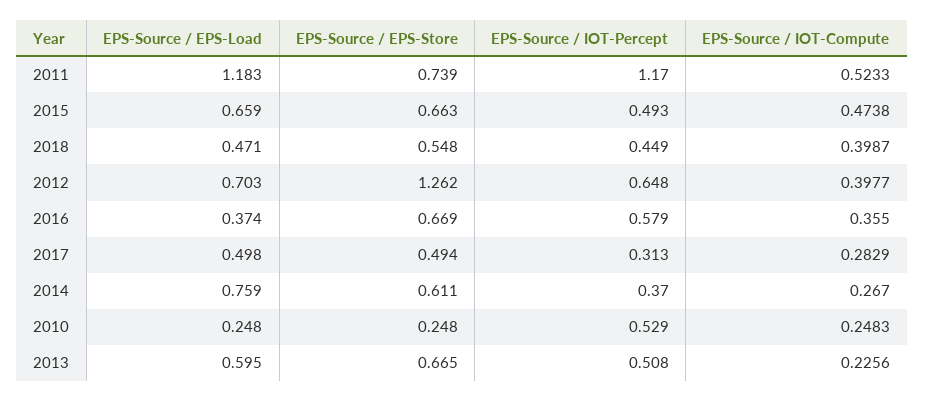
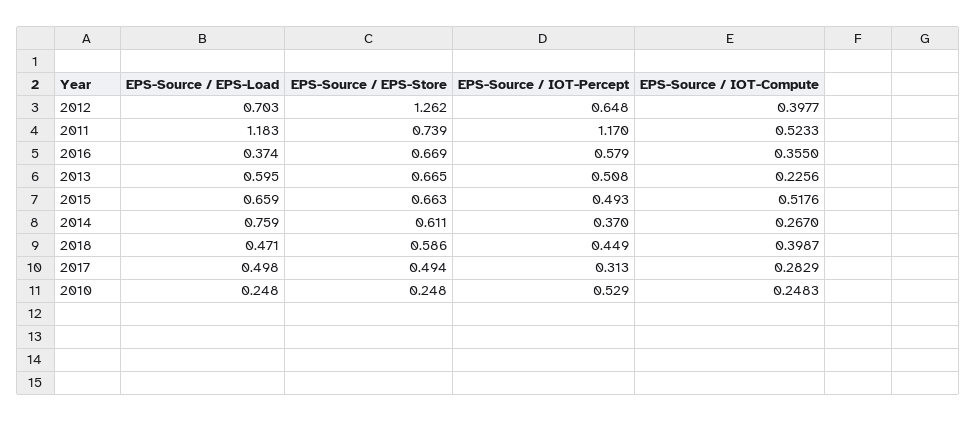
EPS-Source / IOT-Compute, 2015: 0.4738 -> 0.5176
EPS-Source / EPS-Store, 2018: 0.548 -> 0.586

